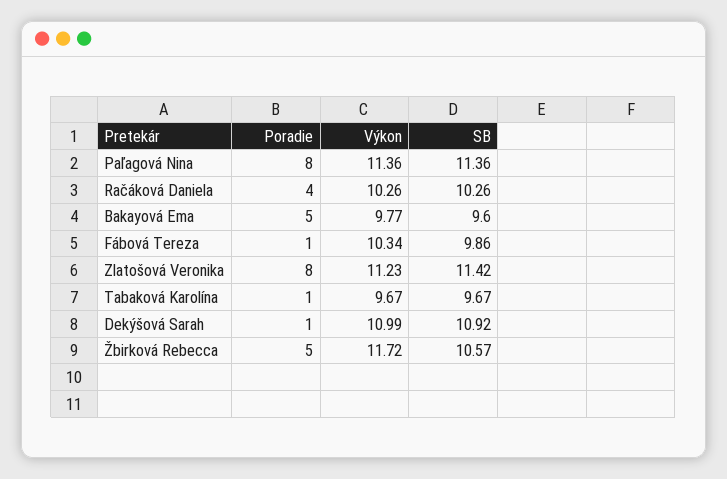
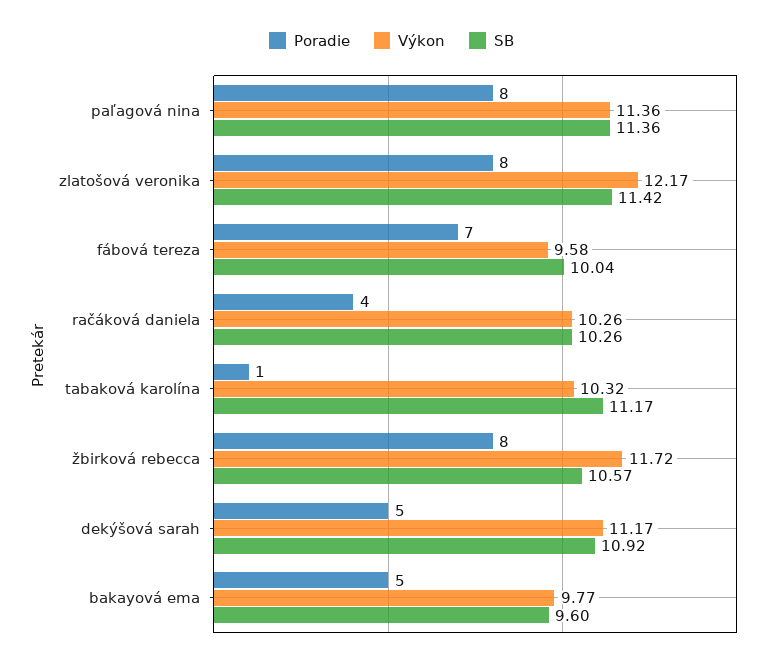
Poradie, Fábová Tereza: 1 -> 7
Výkon, Fábová Tereza: 10.34 -> 9.58
SB, Fábová Tereza: 9.86 -> 10.04
Výkon, Zlatošová Veronika: 11.23 -> 12.17
Výkon, Tabaková Karolína: 9.67 -> 10.32
SB, Tabaková Karolína: 9.67 -> 11.17
Poradie, Dekýšová Sarah: 1 -> 5
Výkon, Dekýšová Sarah: 10.99 -> 11.17
Poradie, Žbirková Rebecca: 5 -> 8

